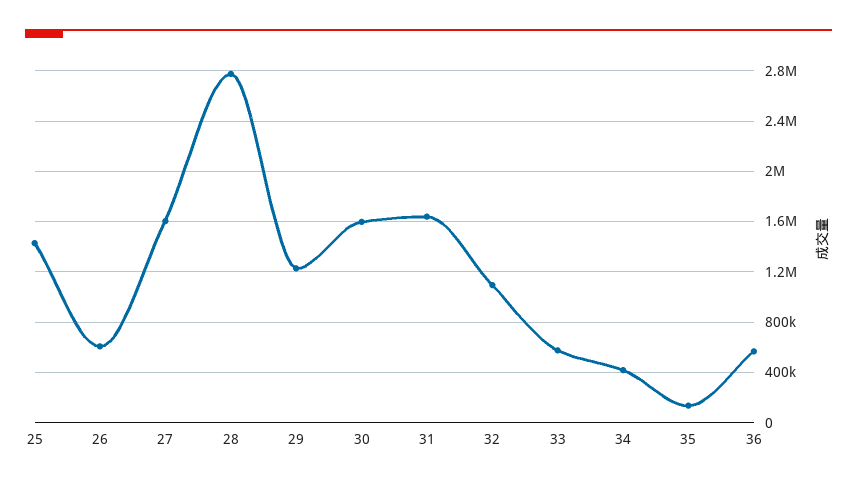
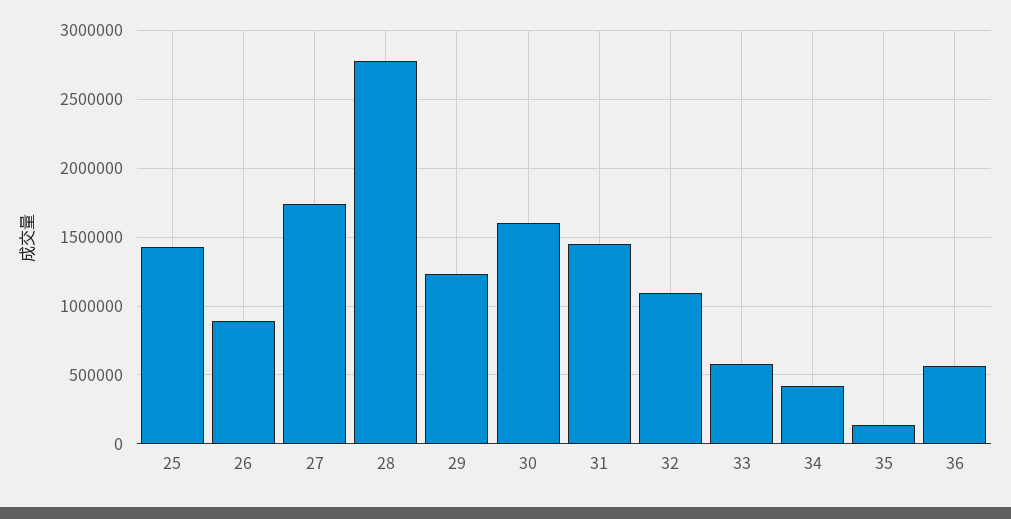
26: 600000 -> 900000
27: 1600000 -> 1750000
31: 1650000 -> 1450000

